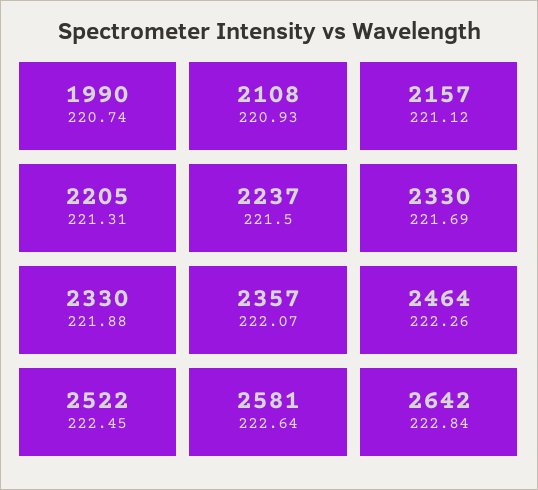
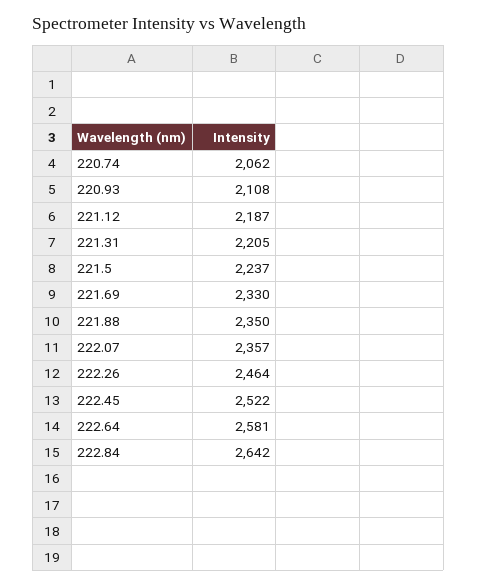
220.74: 1990 -> 2062
221.12: 2157 -> 2187
221.88: 2330 -> 2350

